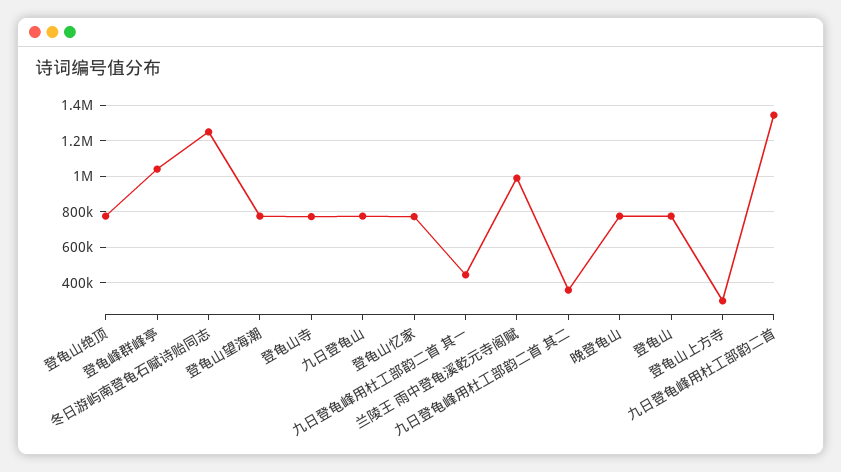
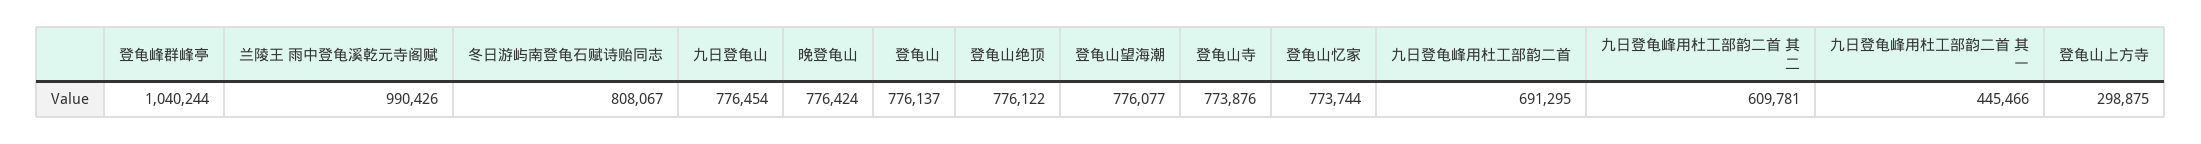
冬日游屿南登龟石赋诗贻同志: 1250000 -> 808067
九日登龟峰用杜工部韵二首 其二: 350000 -> 609781
九日登龟峰用杜工部韵二首: 1350000 -> 691295

